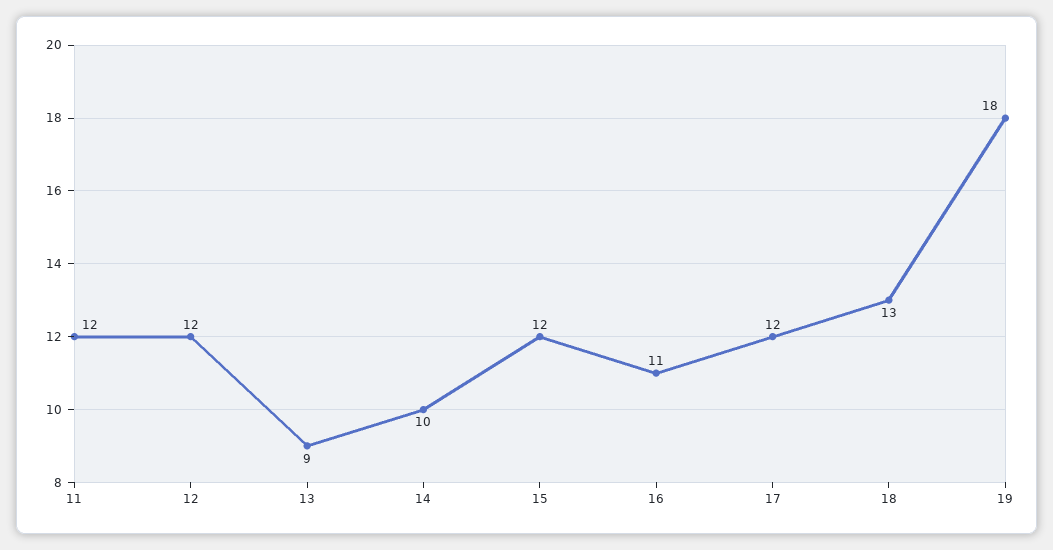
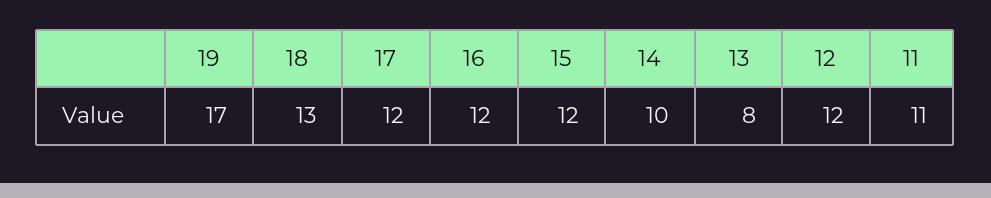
11: 12 -> 11
13: 9 -> 8
16: 11 -> 12
19: 18 -> 17

